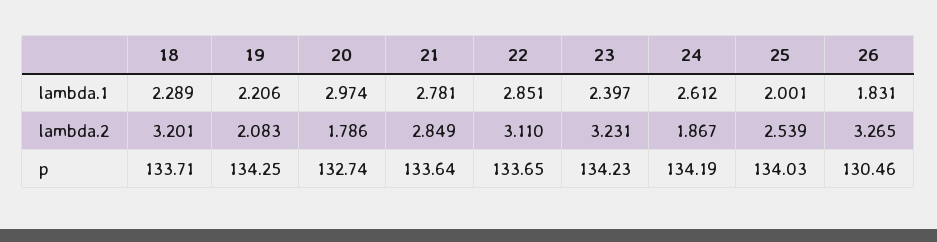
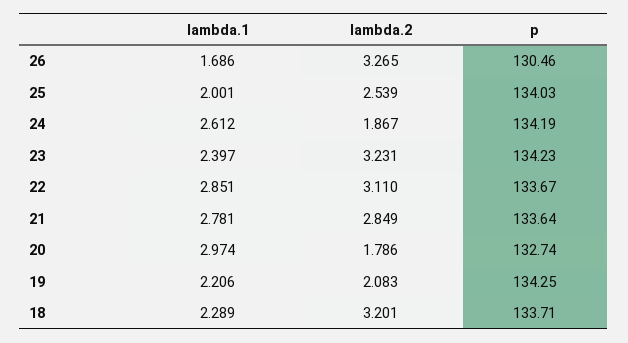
26, lambda.1: 1.831 -> 1.686
22, p: 133.65 -> 133.67

